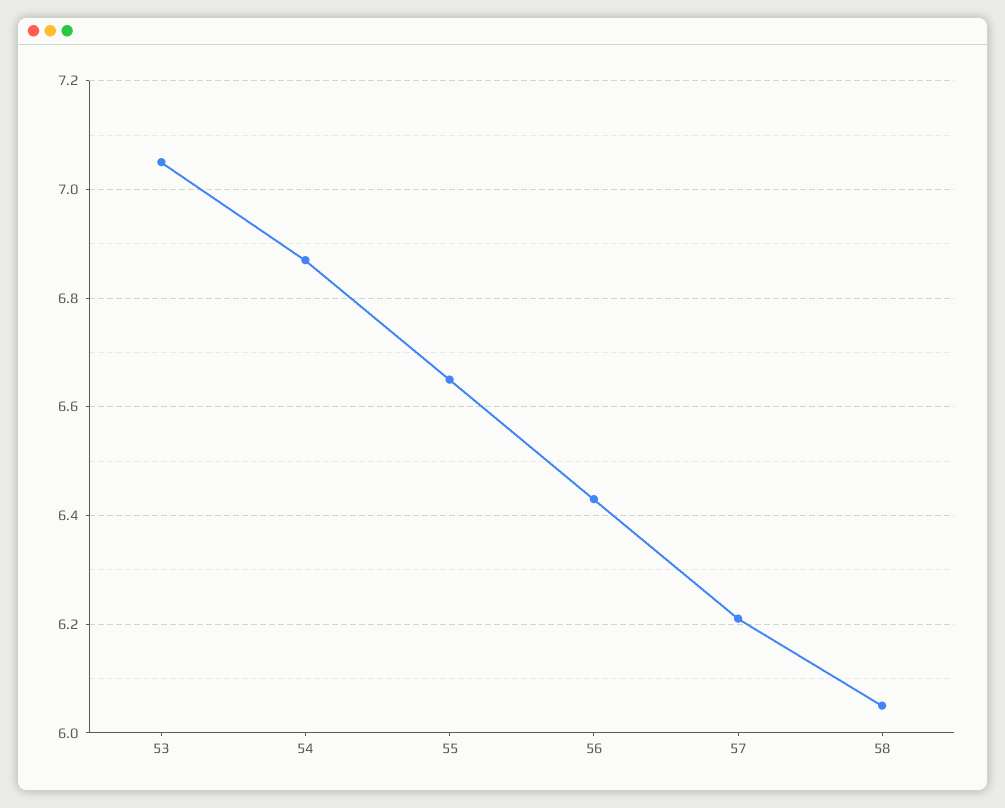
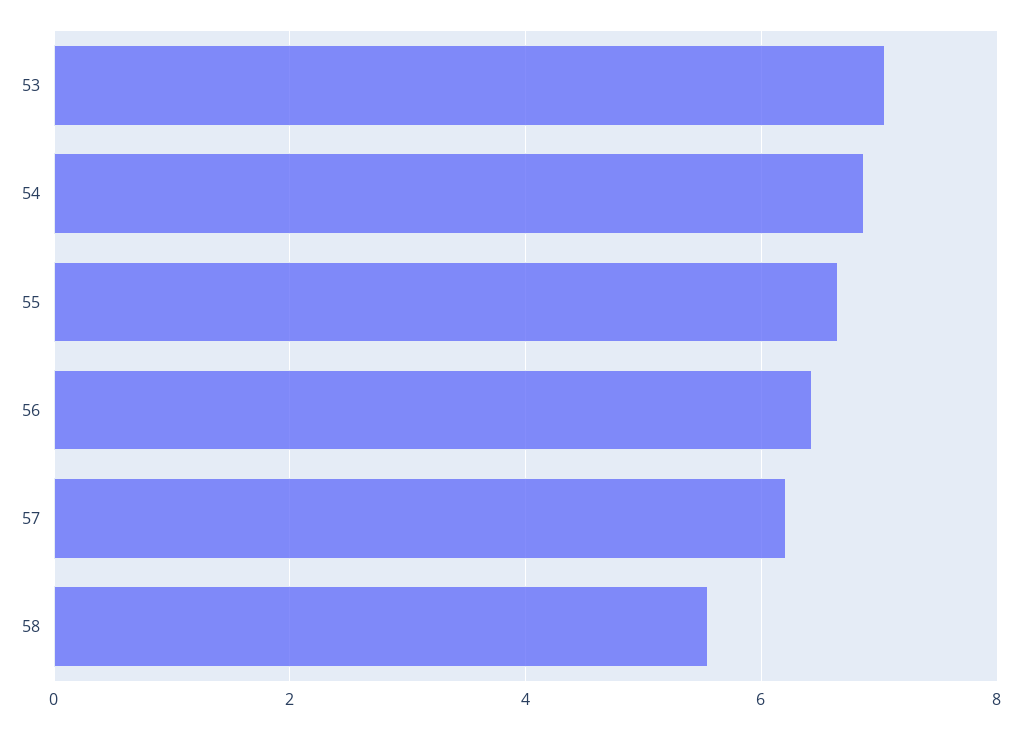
58: 6.05 -> 5.6

